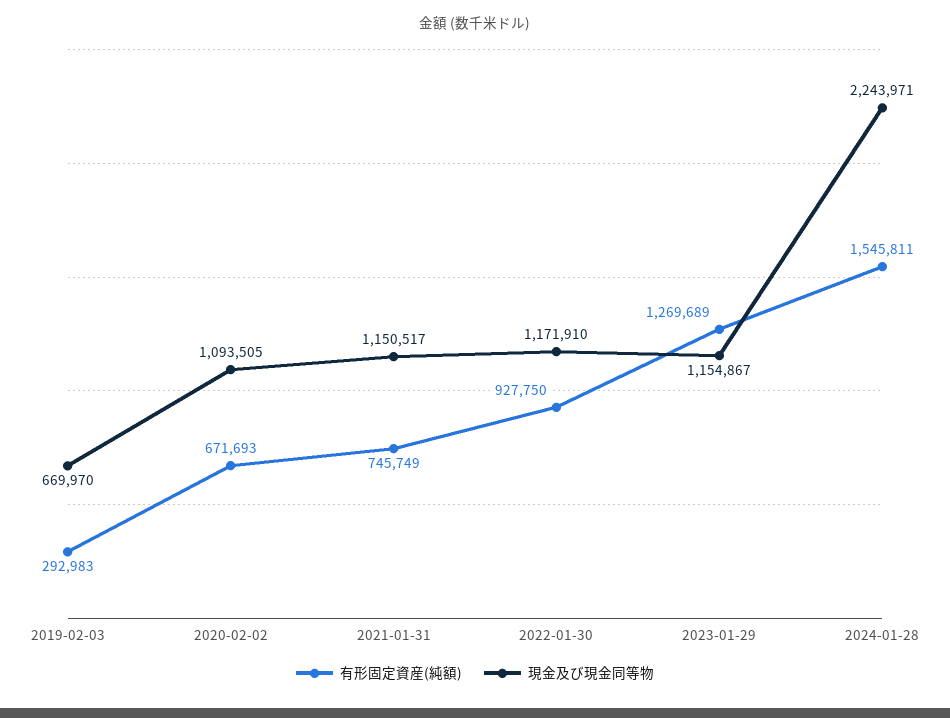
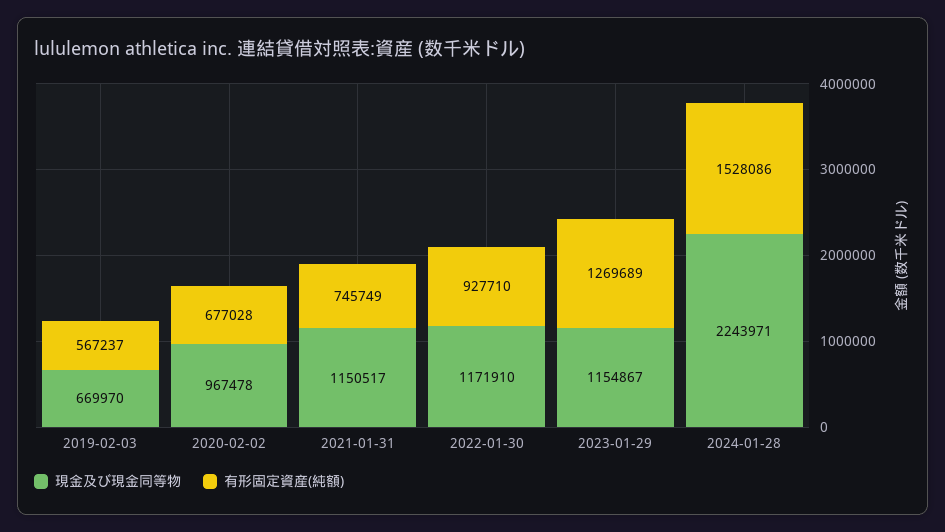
有形固定資産(純額), 2019-02-03: 292983 -> 567237
有形固定資産(純額), 2020-02-02: 671693 -> 677028
現金及び現金同等物, 2020-02-02: 1093505 -> 967478
有形固定資産(純額), 2022-01-30: 927750 -> 927710
有形固定資産(純額), 2024-01-28: 1545811 -> 1528086

